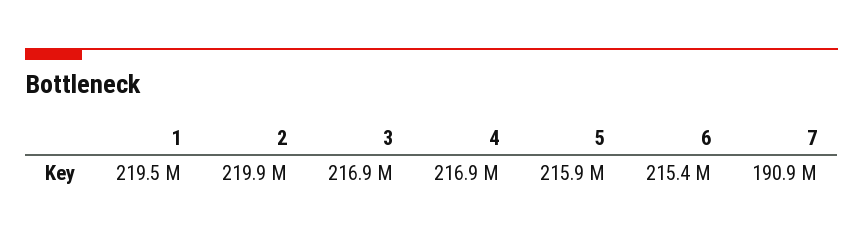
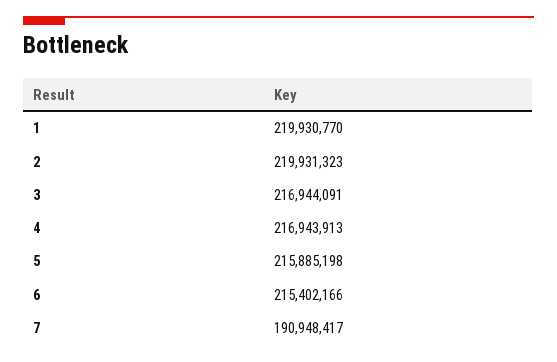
1: 219500000 -> 219930770

